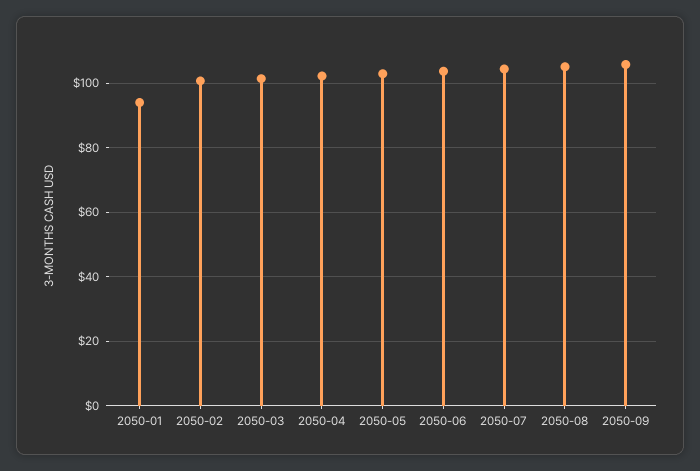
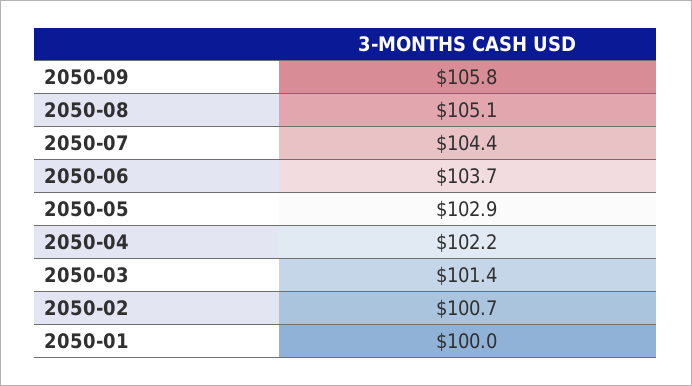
2050-01: 94 -> 100

